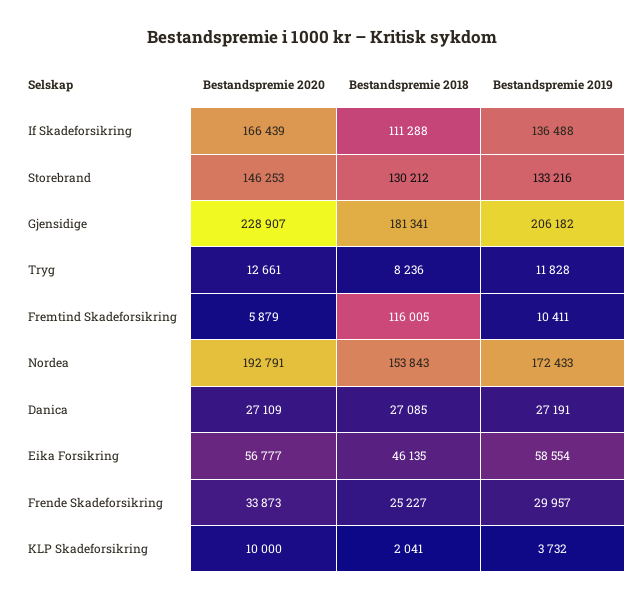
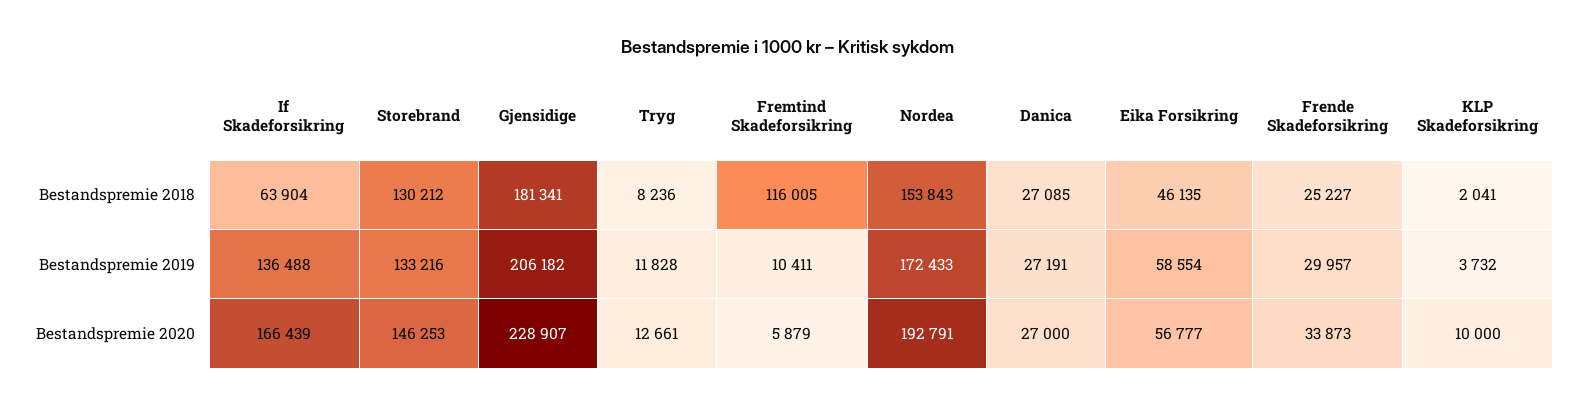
Bestandspremie 2018, If Skadeforsikring: 111288 -> 63904
Bestandspremie 2020, Danica: 27109 -> 27000

